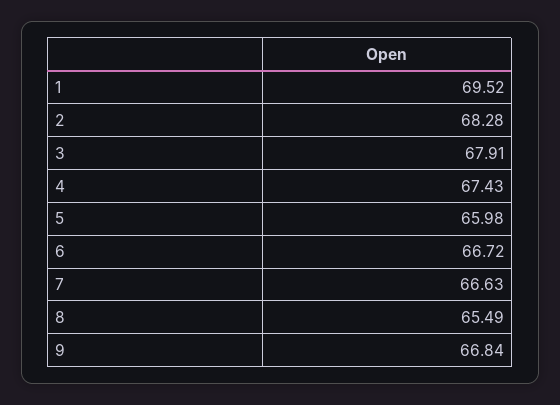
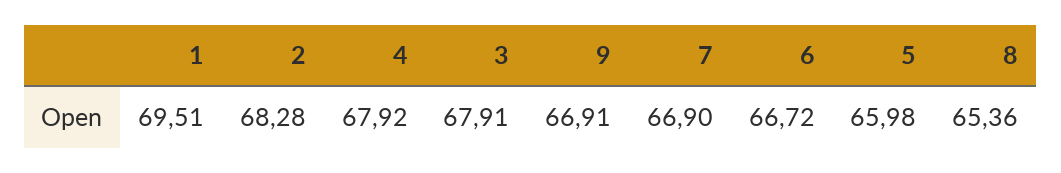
1: 69.52 -> 69.51
4: 67.43 -> 67.92
7: 66.63 -> 66.9
8: 65.49 -> 65.36
9: 66.84 -> 66.91

